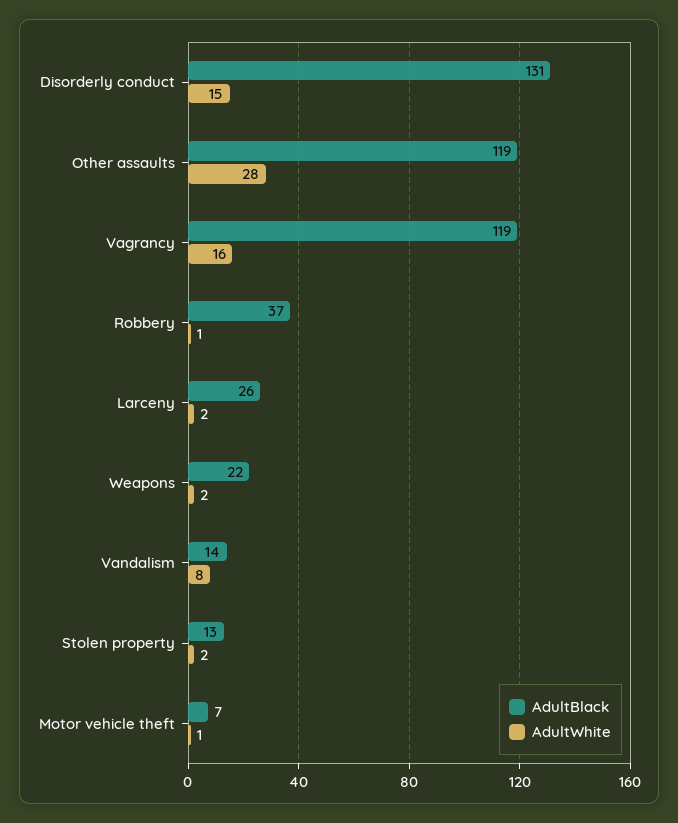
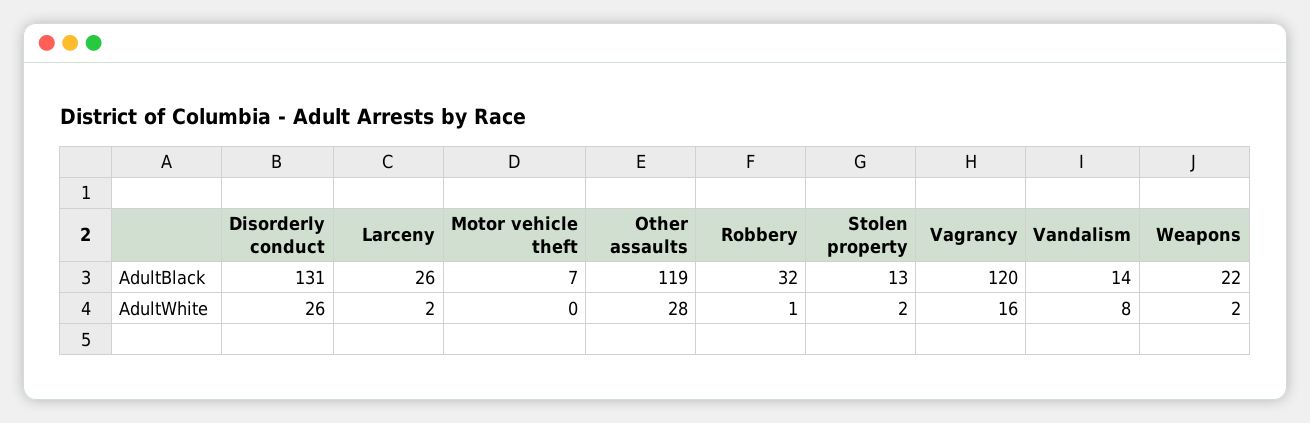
AdultWhite, Disorderly conduct: 15 -> 26
AdultBlack, Vagrancy: 119 -> 120
AdultBlack, Robbery: 37 -> 32
AdultWhite, Motor vehicle theft: 1 -> 0

